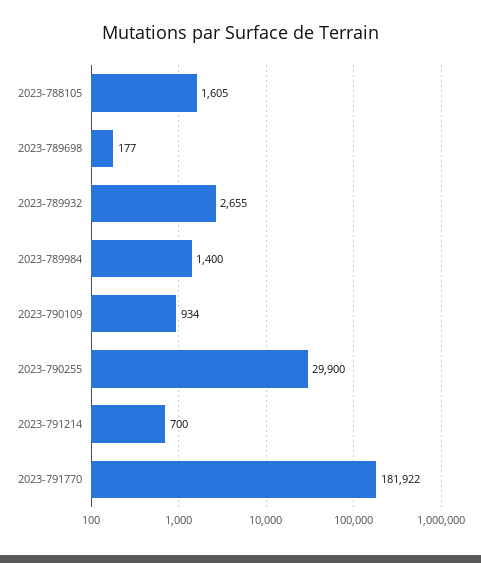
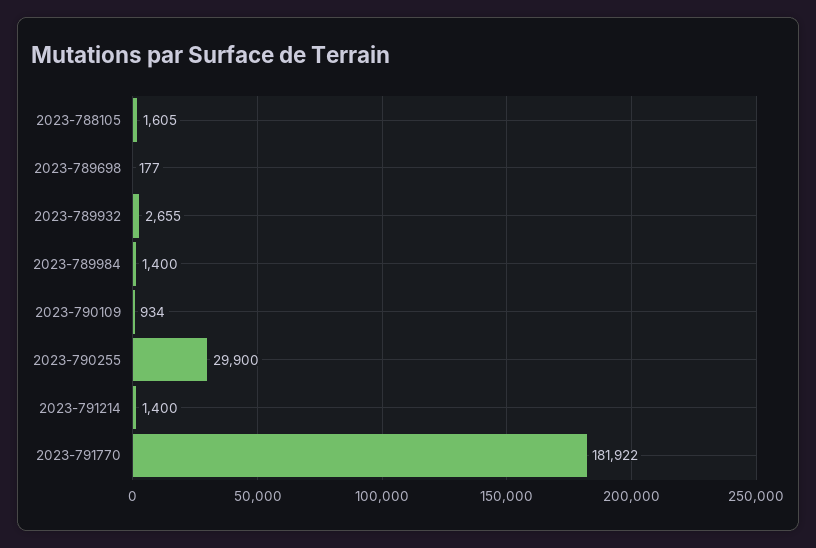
2023-791214: 700 -> 1400

